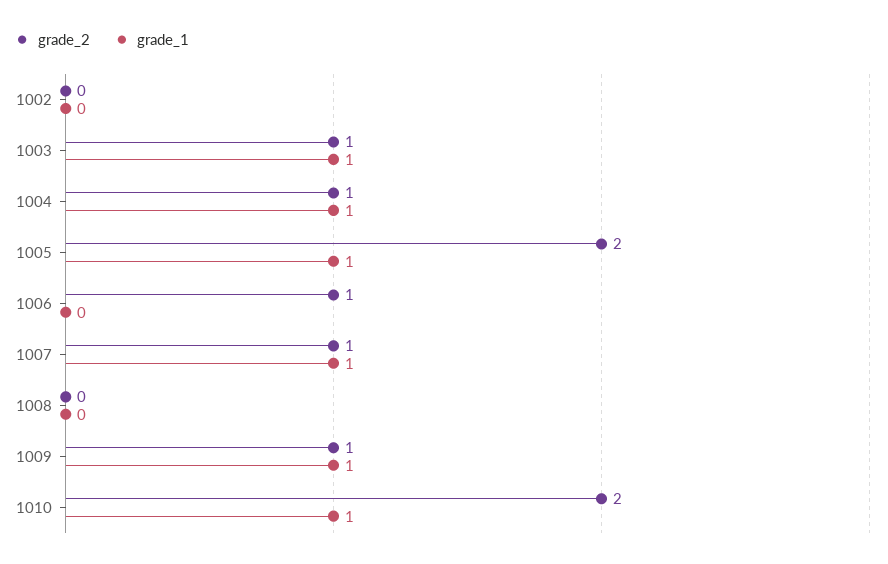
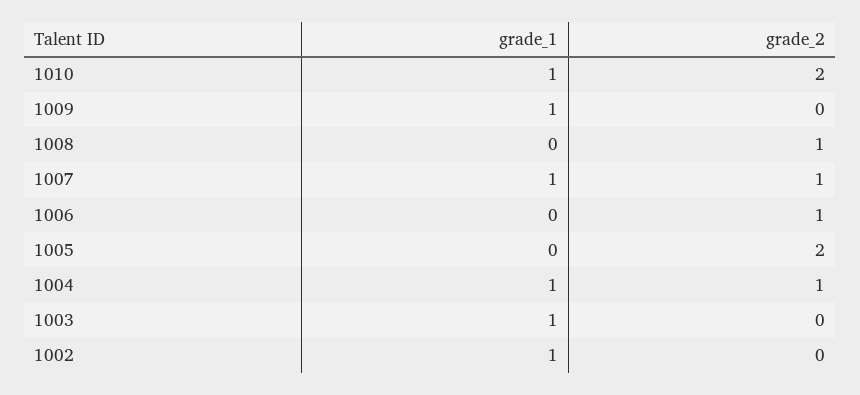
grade_1, 1002: 0 -> 1
grade_2, 1003: 1 -> 0
grade_1, 1005: 1 -> 0
grade_2, 1008: 0 -> 1
grade_2, 1009: 1 -> 0

